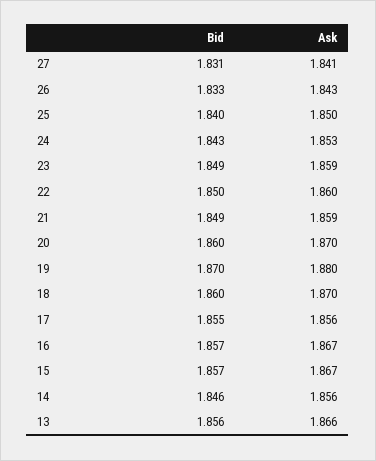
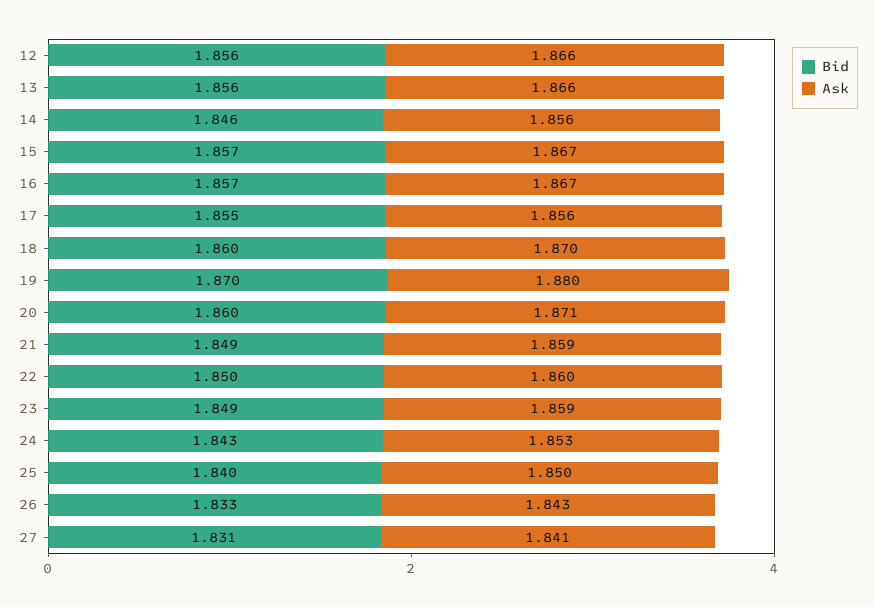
Ask, 20: 1.87 -> 1.871
Bid, 12: none -> 1.856
Ask, 12: none -> 1.866

